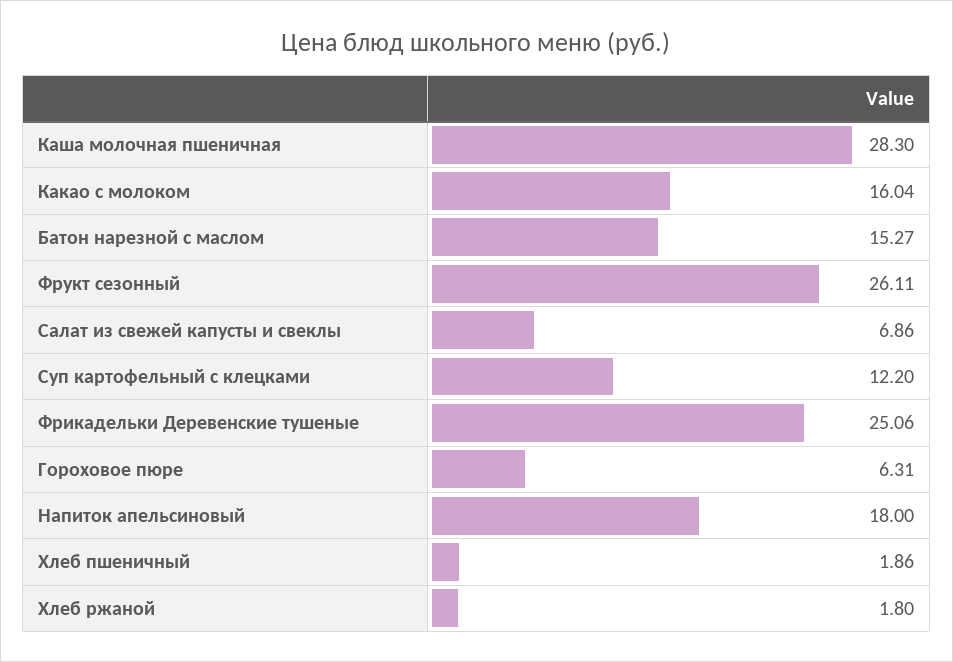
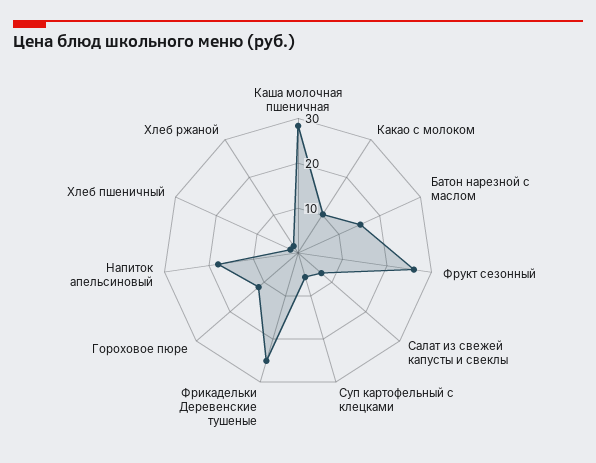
Какао с молоком: 16.04 -> 10
Суп картофельный с клецками: 12.2 -> 6
Гороховое пюре: 6.31 -> 12

